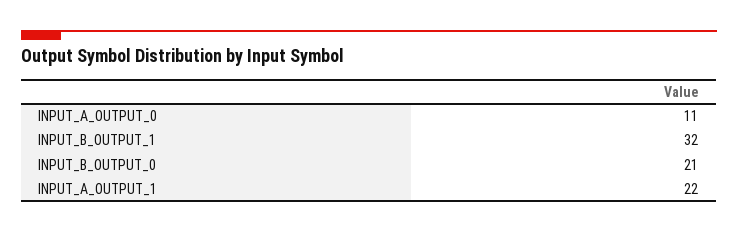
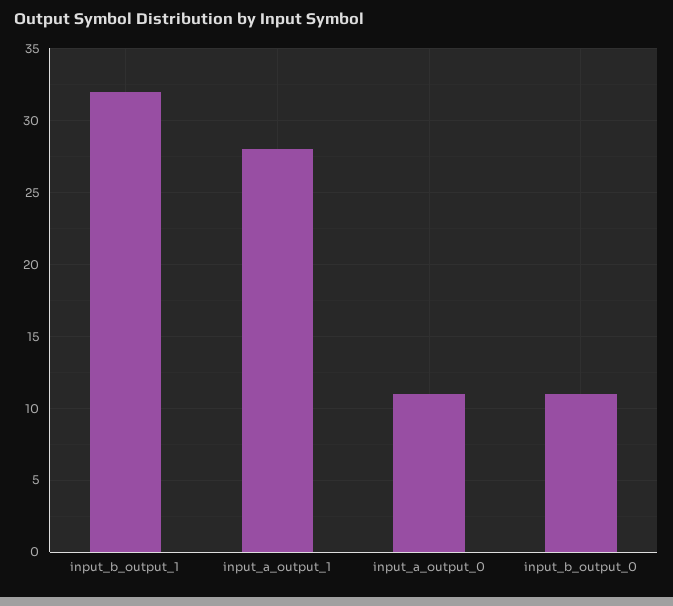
INPUT_B_OUTPUT_0: 21 -> 11
INPUT_A_OUTPUT_1: 22 -> 28

